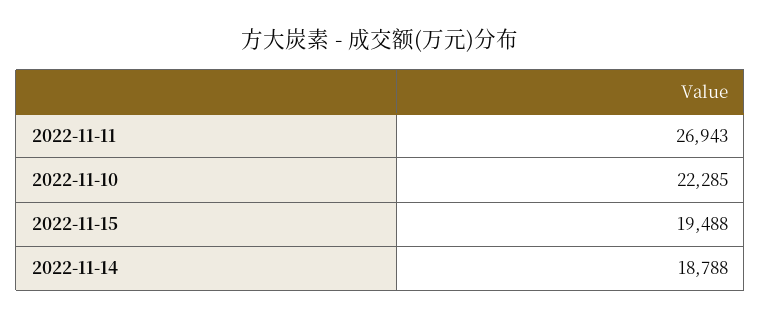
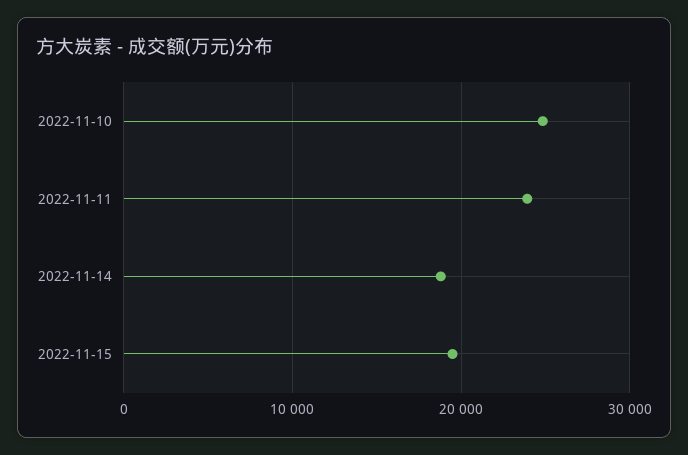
2022-11-11: 26943 -> 24000
2022-11-10: 22285 -> 25000

